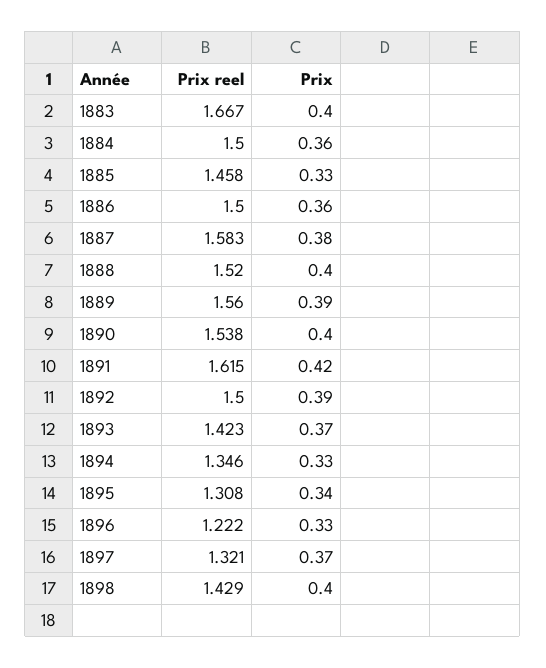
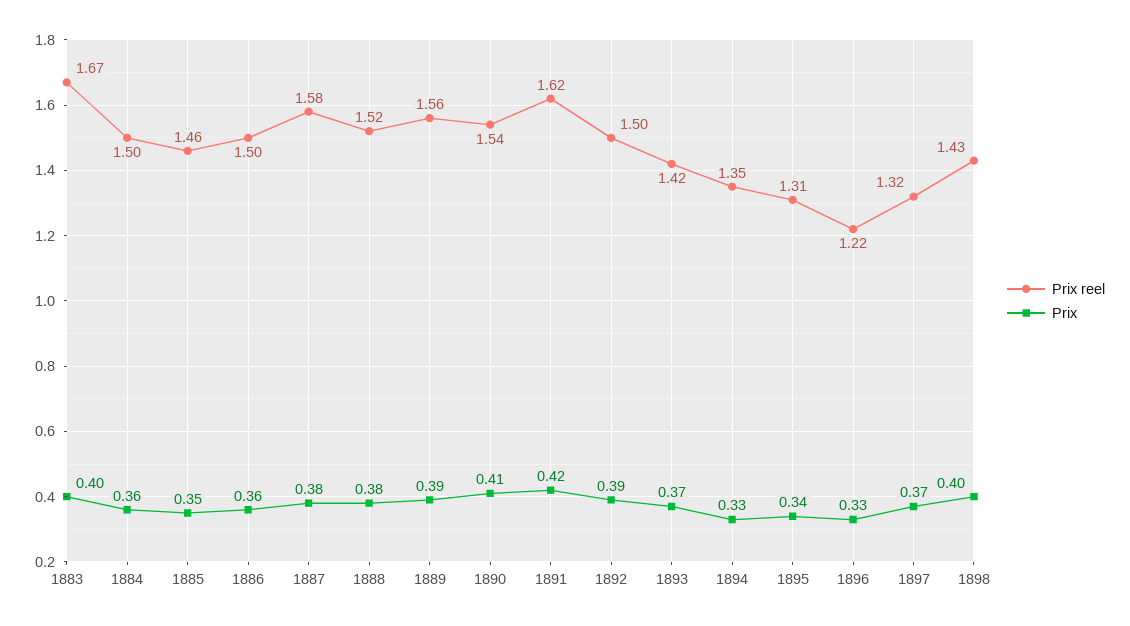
Prix, 1885: 0.33 -> 0.35
Prix, 1888: 0.4 -> 0.38
Prix, 1890: 0.4 -> 0.41

